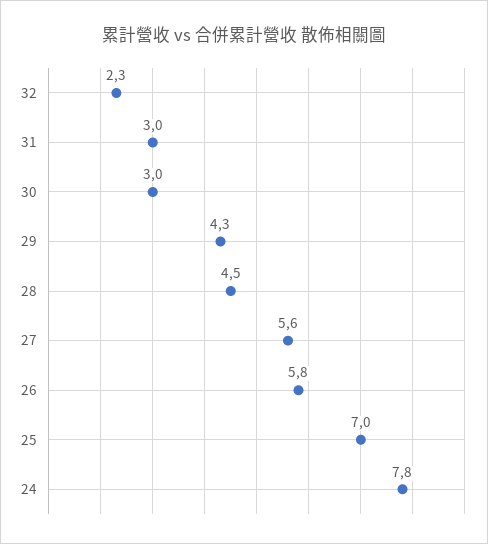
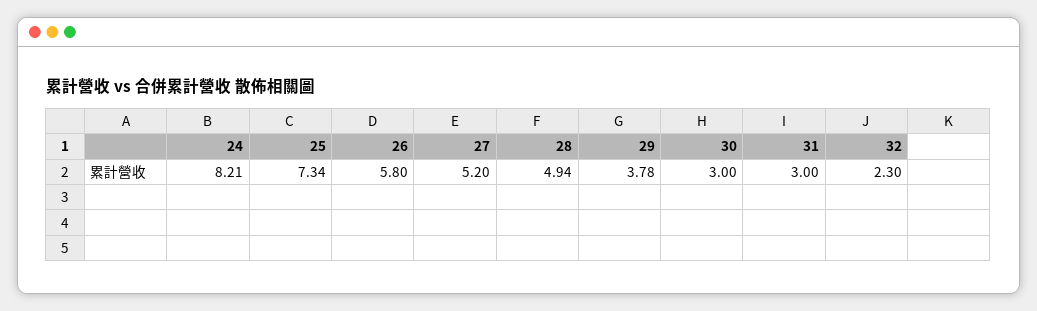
29: 4.3 -> 3.78
28: 4.5 -> 4.94
27: 5.6 -> 5.2
25: 7 -> 7.34
24: 7.8 -> 8.21

